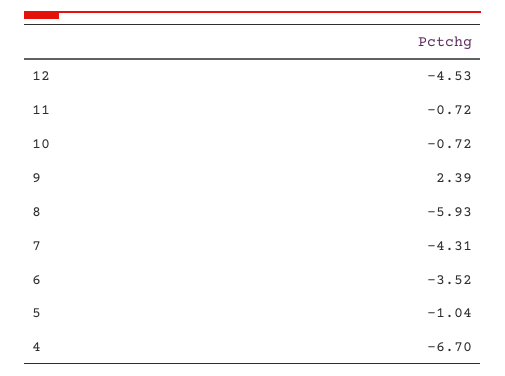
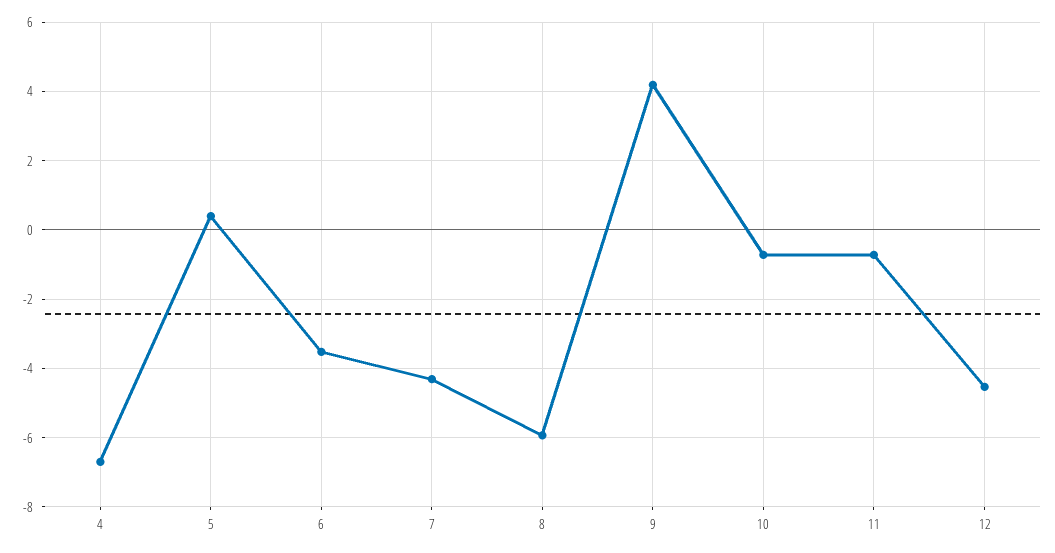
9: 2.39 -> 4.2
5: -1.04 -> 0.4

